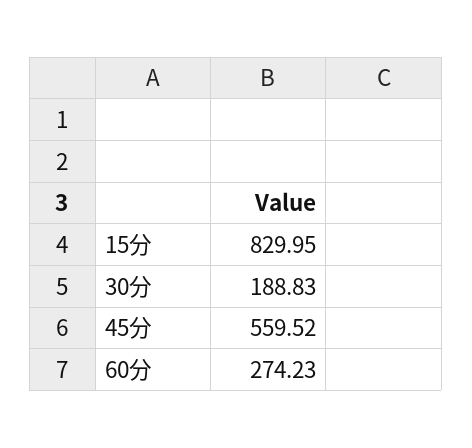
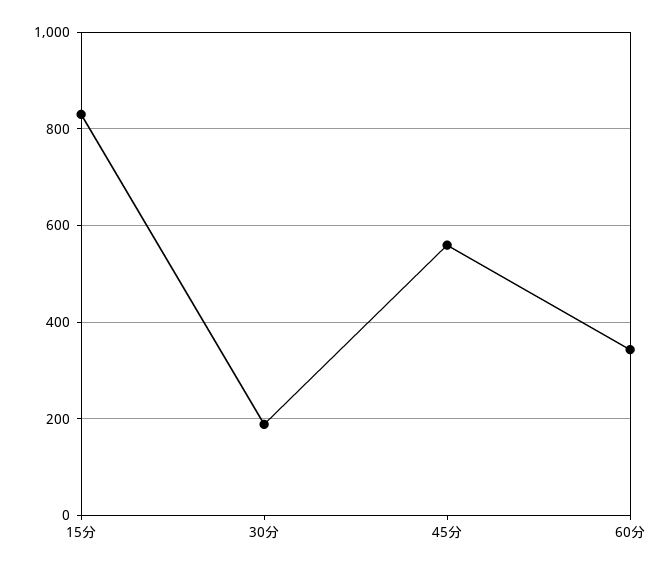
60分: 274.23 -> 340

